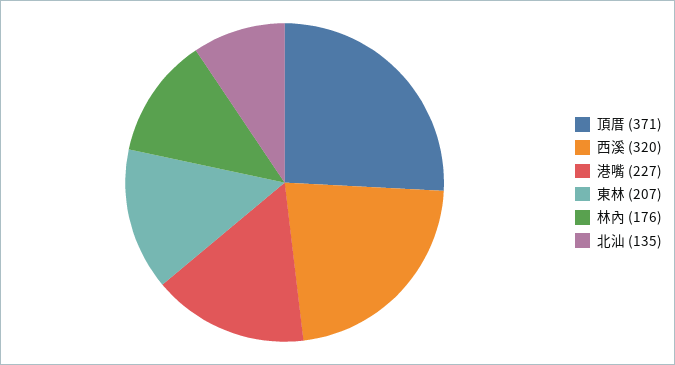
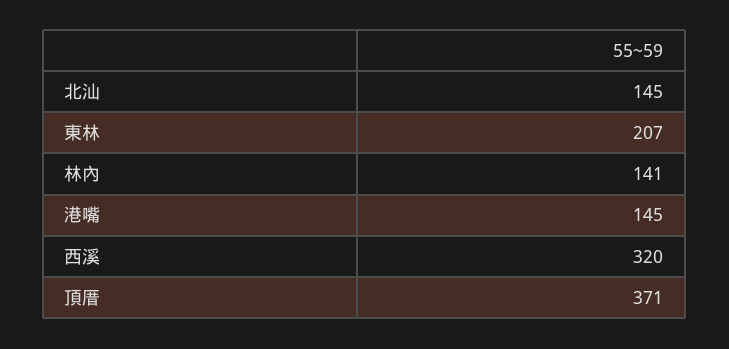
港嘴: 227 -> 145
林內: 176 -> 141
北汕: 135 -> 145

